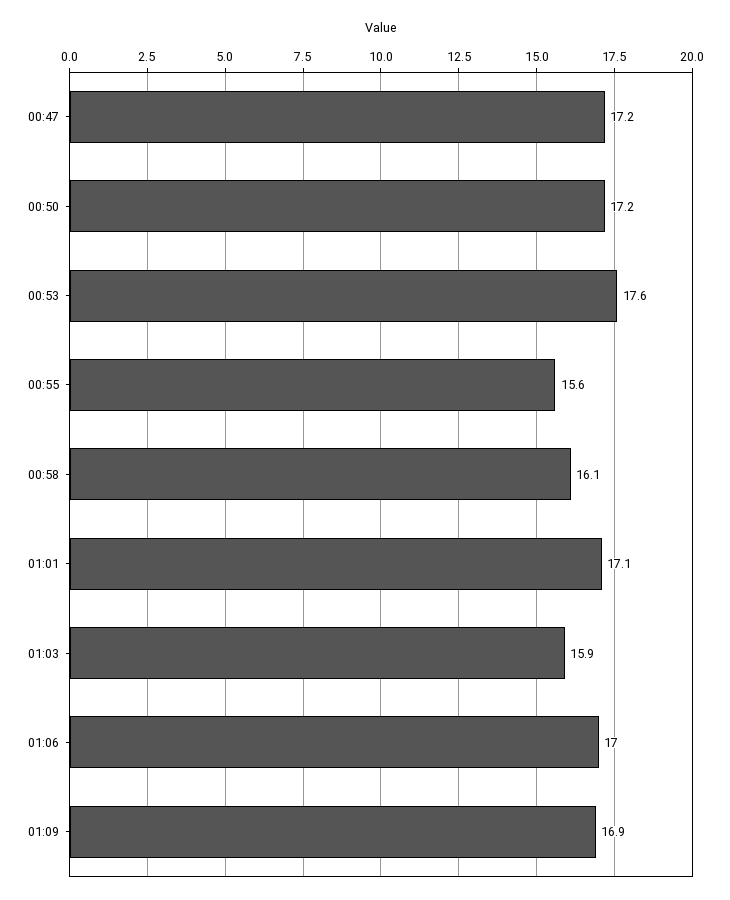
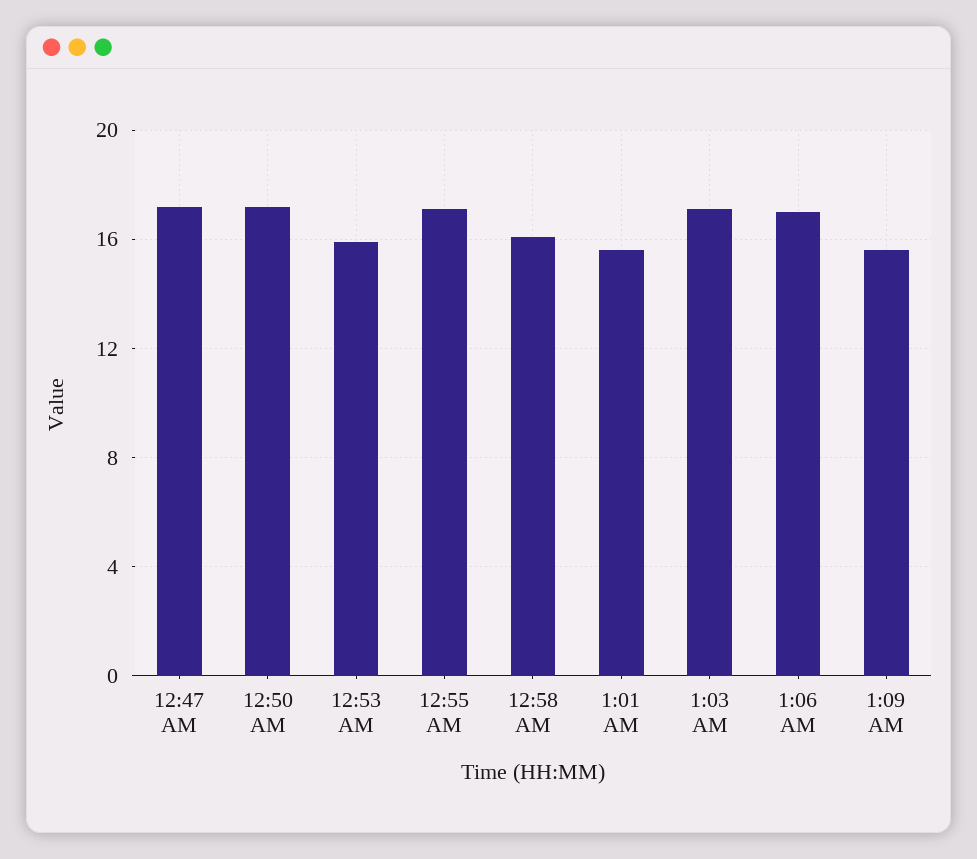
00:53: 17.6 -> 16
00:55: 15.6 -> 17
01:01: 17.1 -> 15.5
01:03: 15.9 -> 17
01:09: 16.9 -> 15.5

